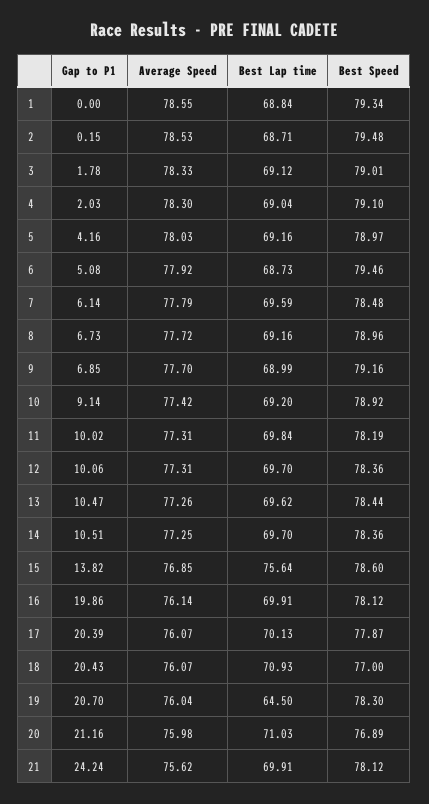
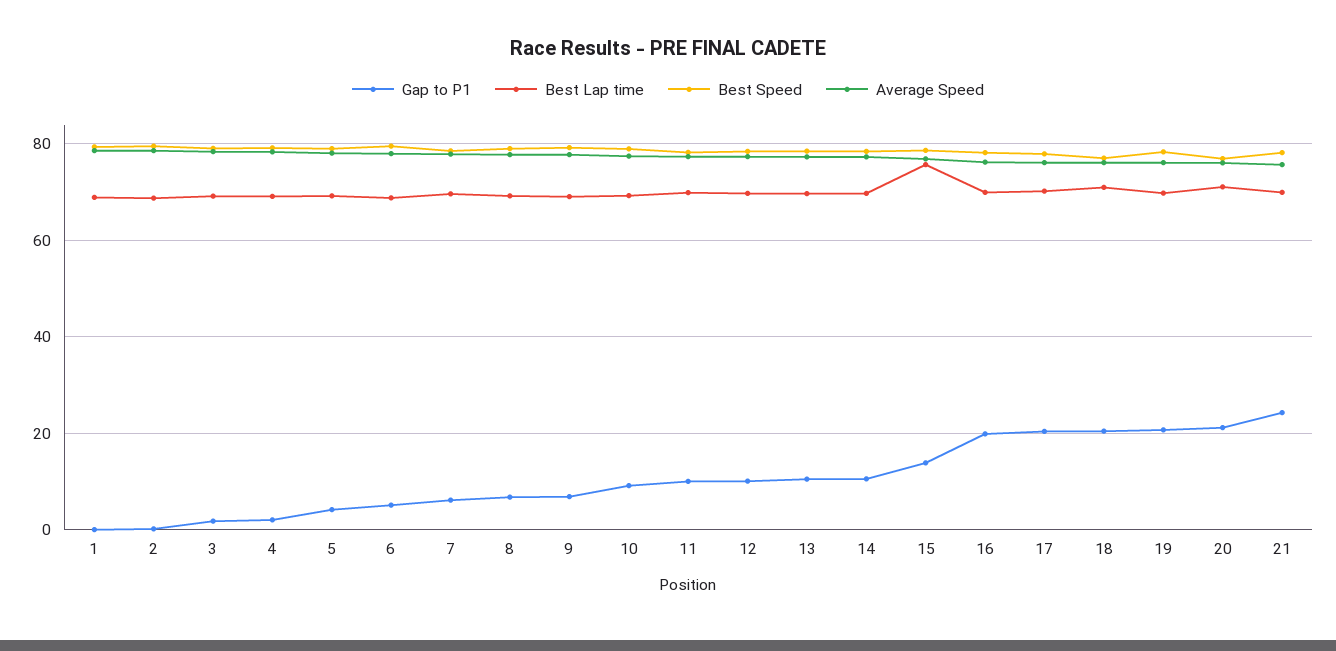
Best Lap time, 19: 64.5 -> 70

